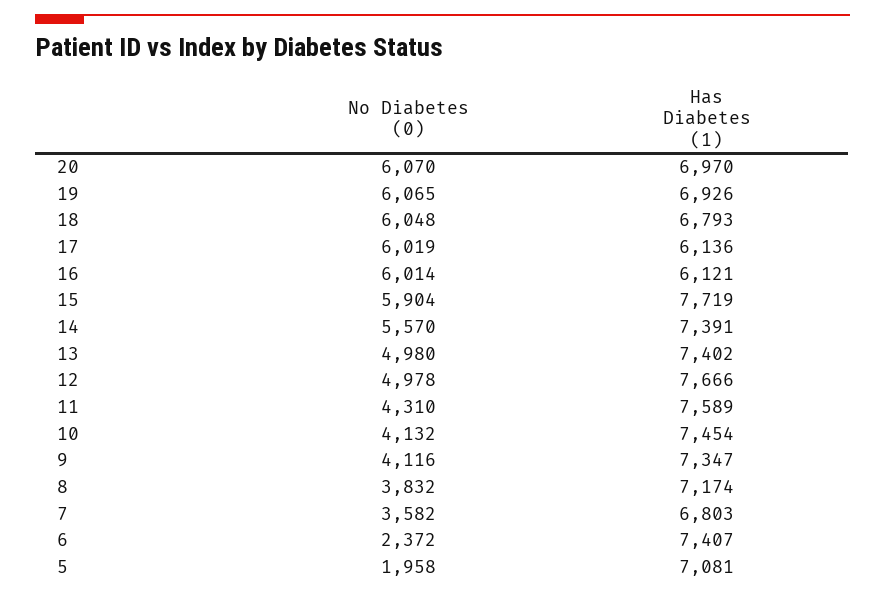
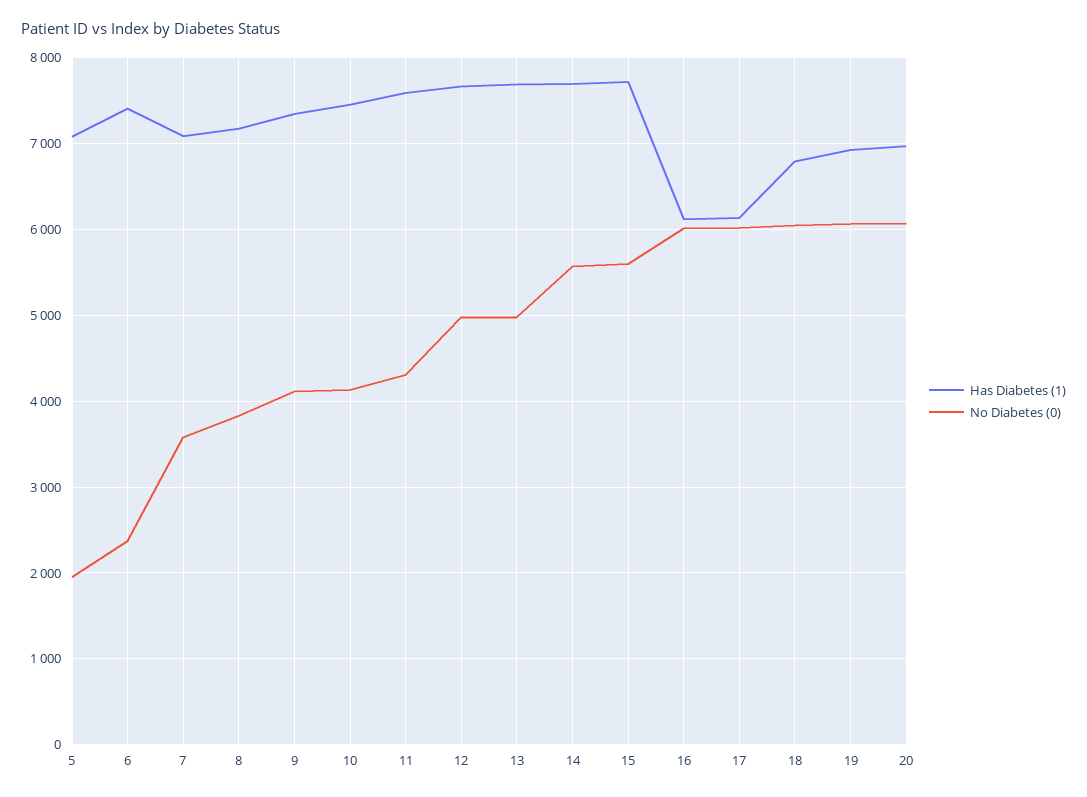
No Diabetes (0), 15: 5904 -> 5600
Has Diabetes (1), 14: 7391 -> 7700
Has Diabetes (1), 13: 7402 -> 7700
Has Diabetes (1), 7: 6803 -> 7100

